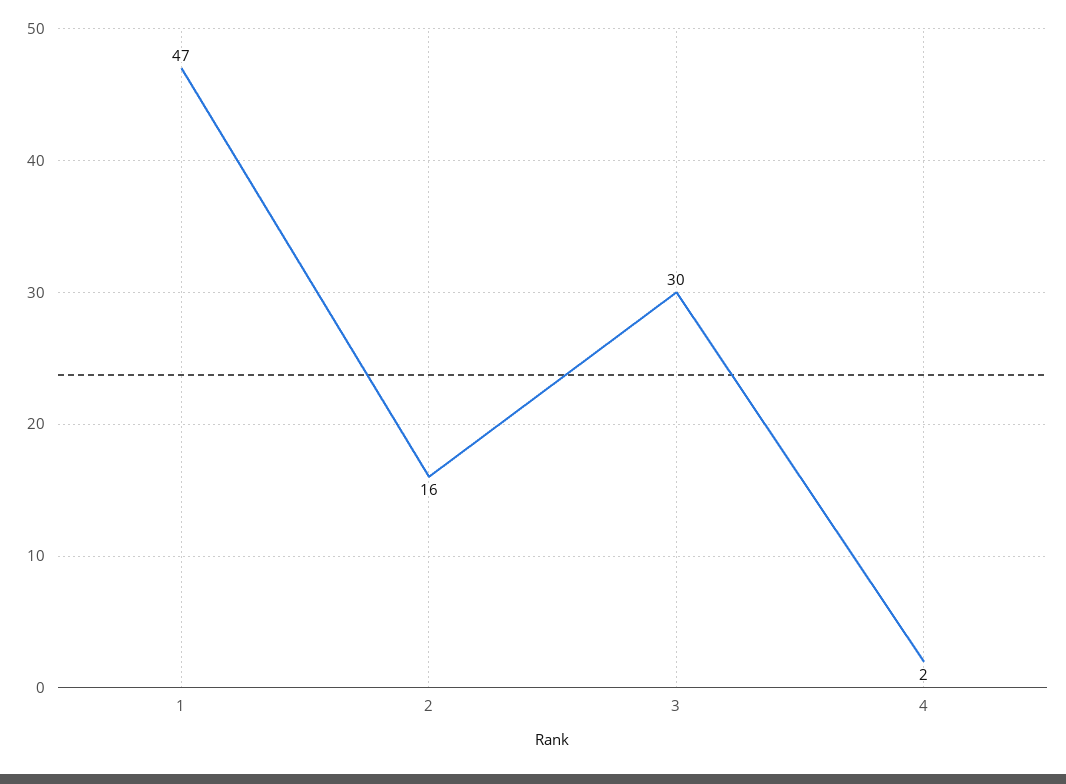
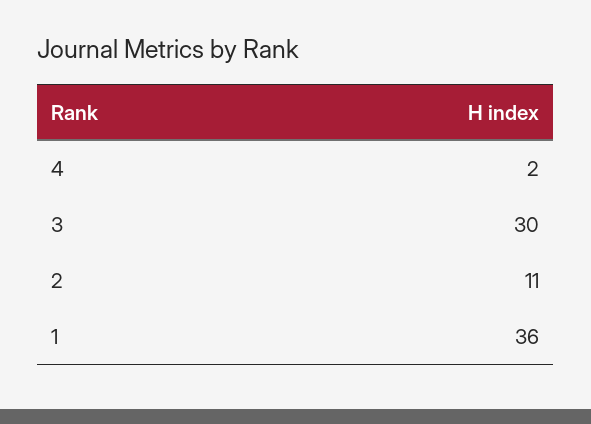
1: 47 -> 36
2: 16 -> 11

